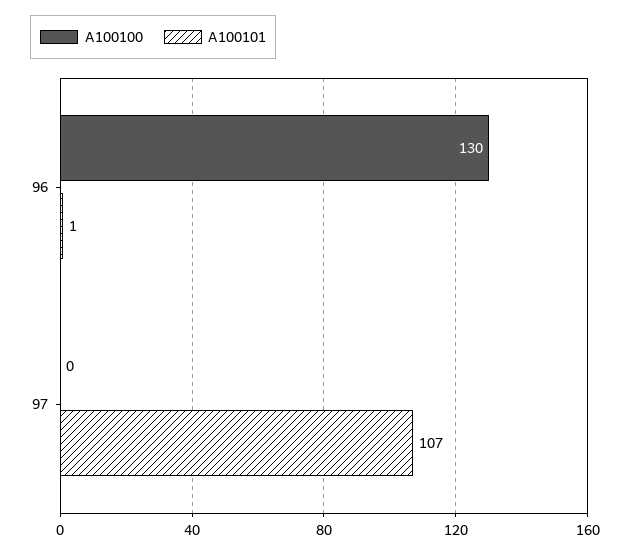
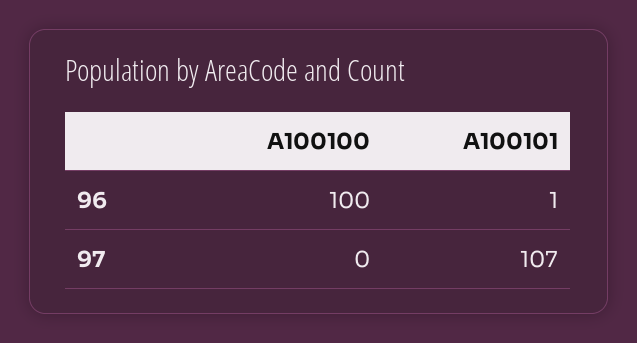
A100100, 96: 130 -> 100

